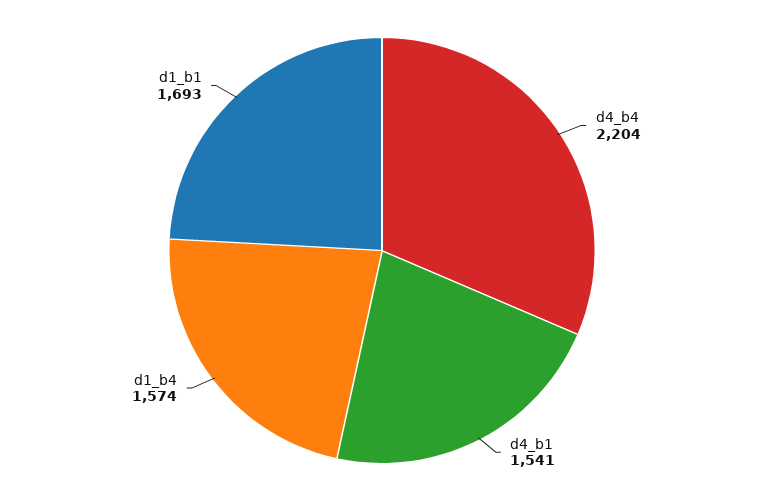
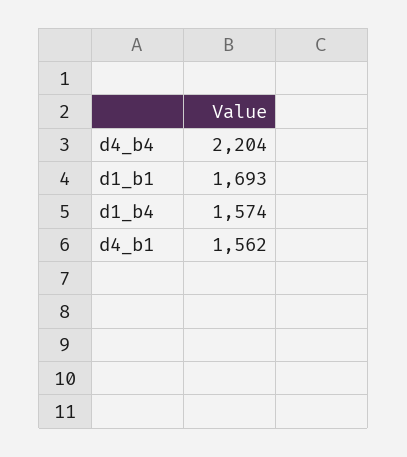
d4_b1: 1541 -> 1562

